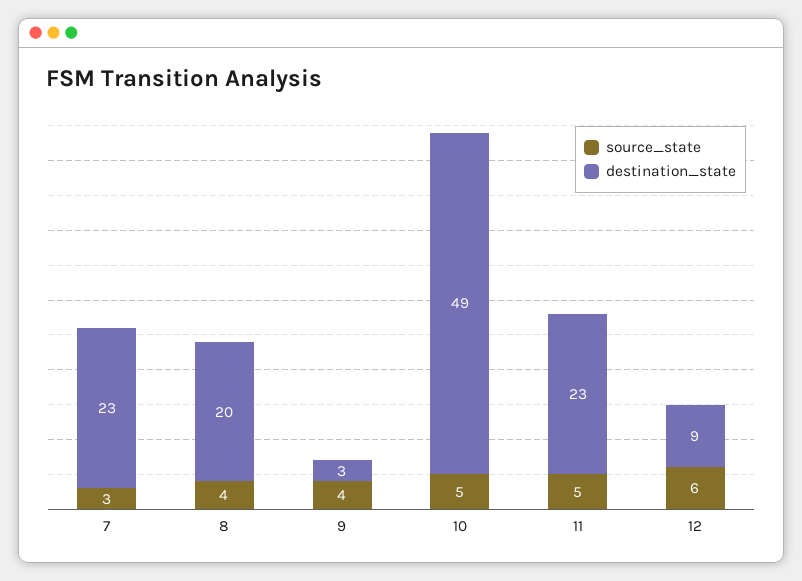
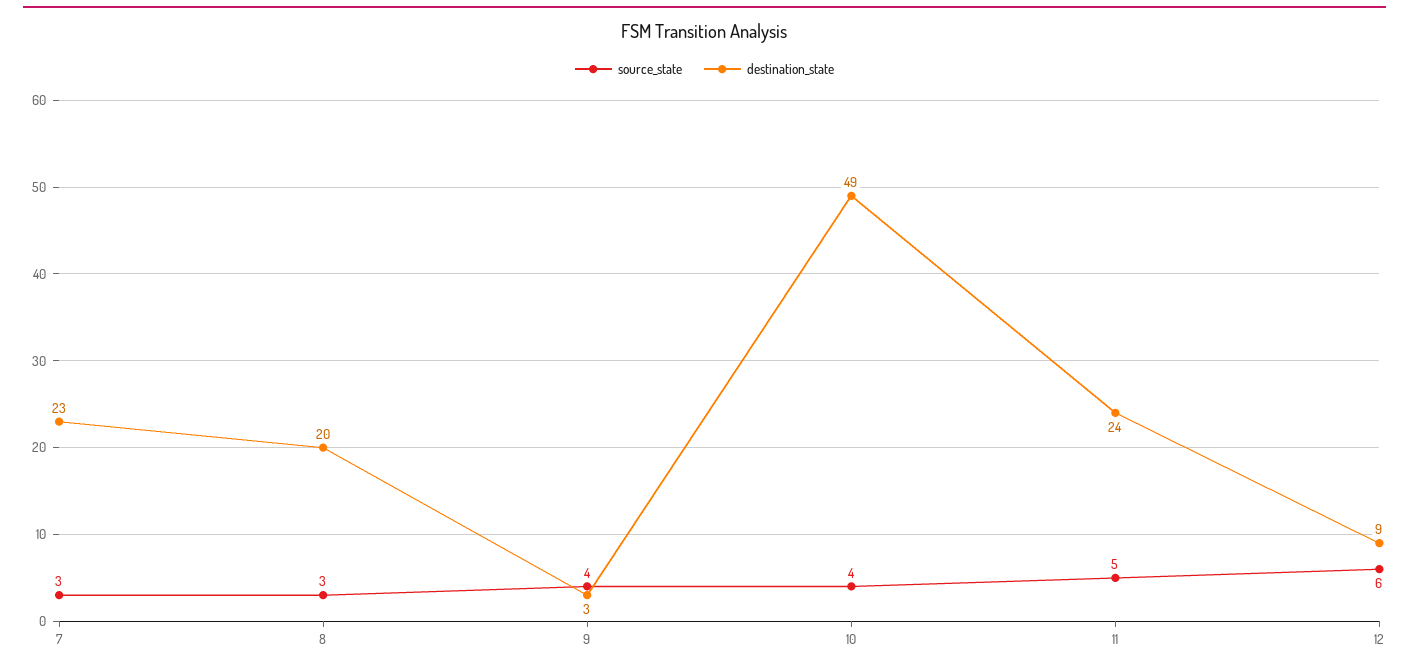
source_state, 8: 4 -> 3
source_state, 10: 5 -> 4
destination_state, 11: 23 -> 24

